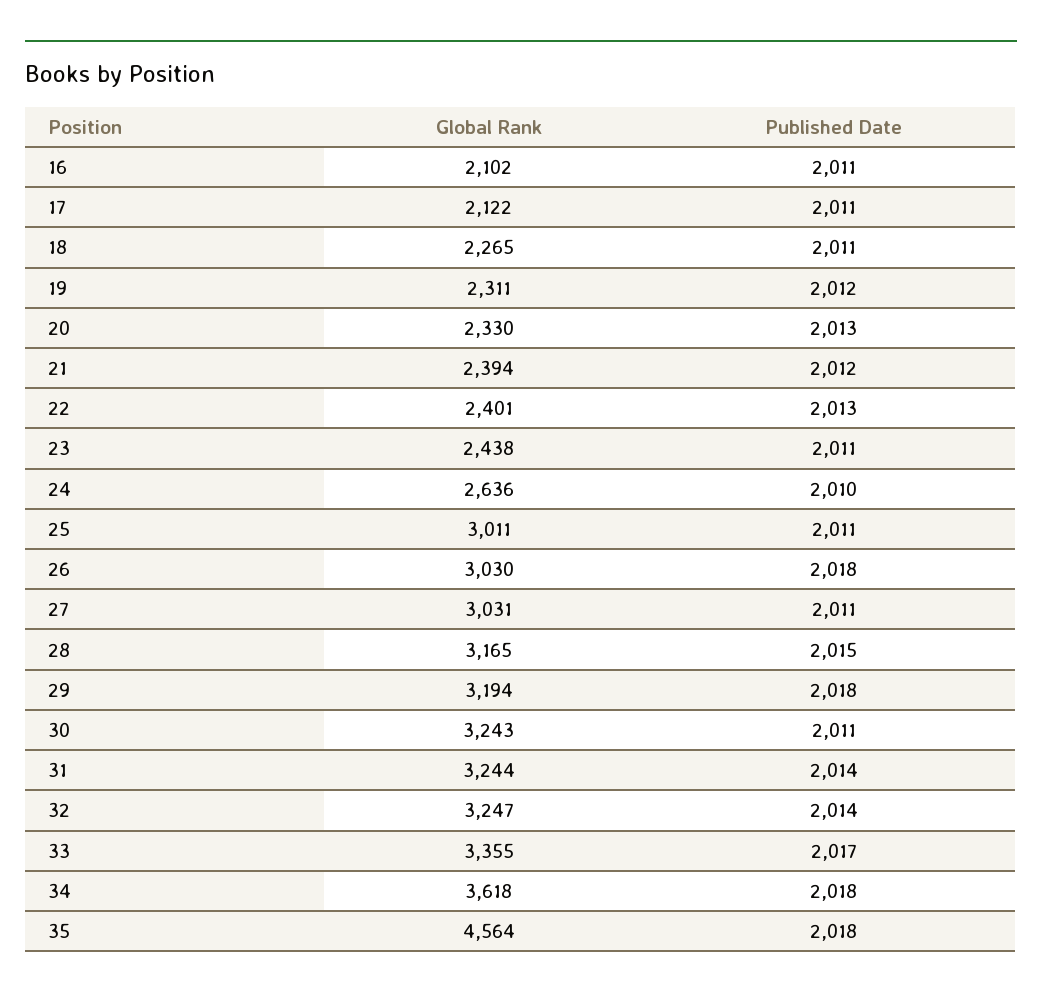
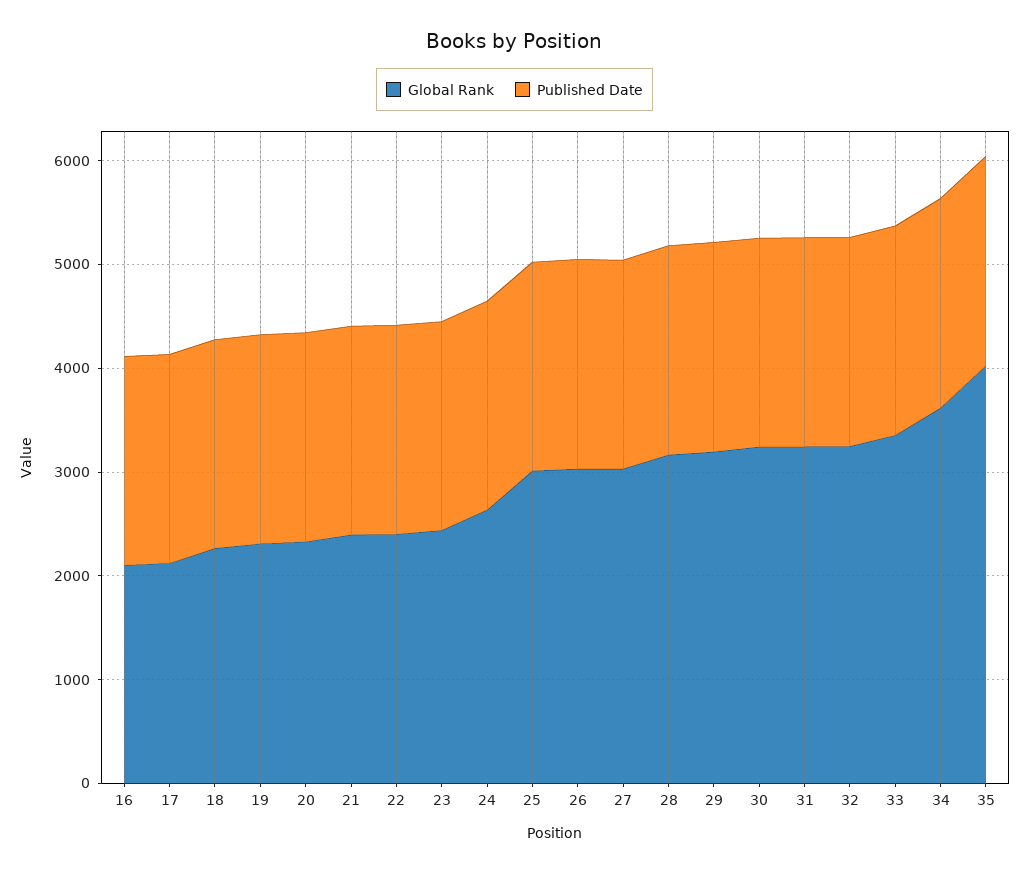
Global Rank, 35: 4564 -> 4000

